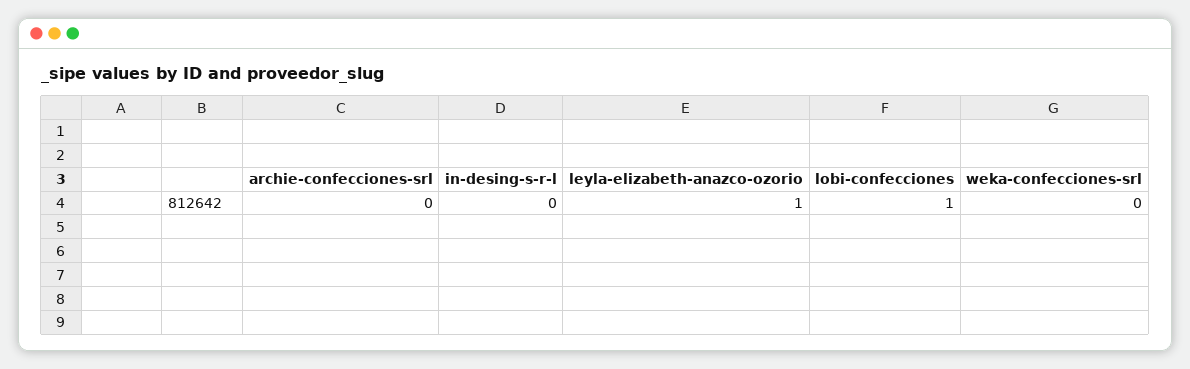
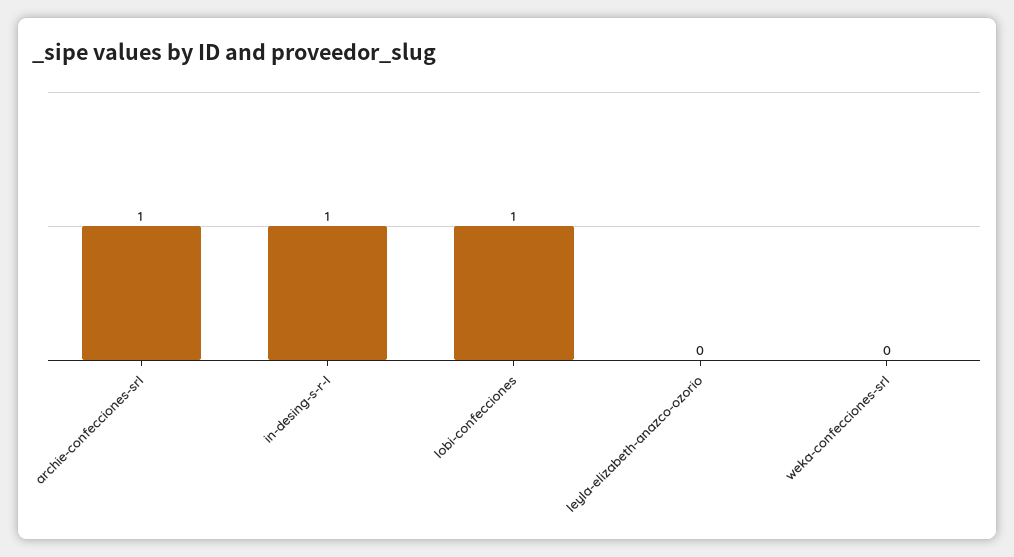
archie-confecciones-srl: 0 -> 1
in-desing-s-r-l: 0 -> 1
leyla-elizabeth-anazco-ozorio: 1 -> 0

